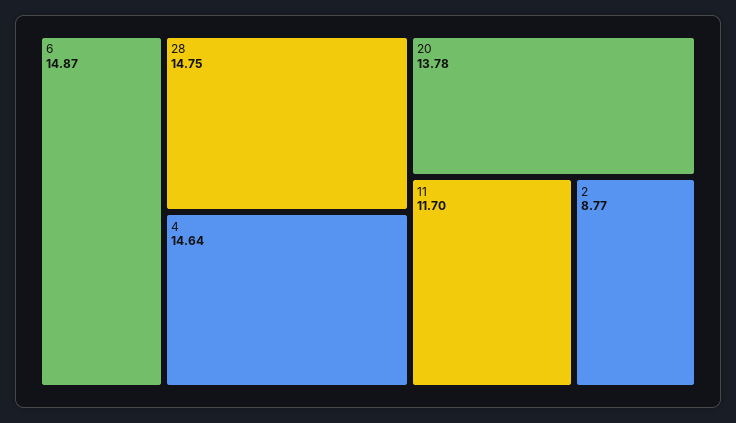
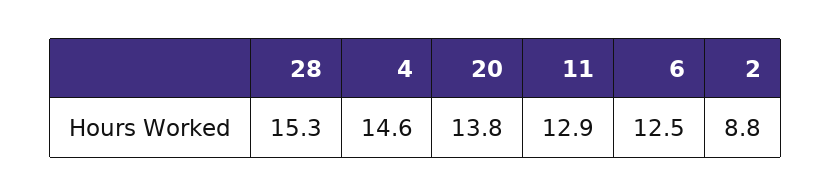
6: 14.87 -> 12.5
28: 14.75 -> 15.3
11: 11.7 -> 12.9

